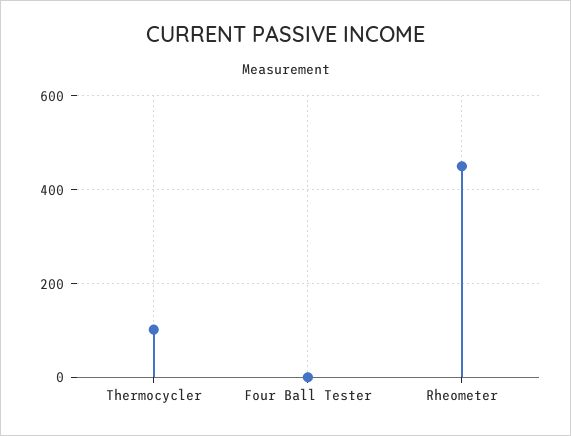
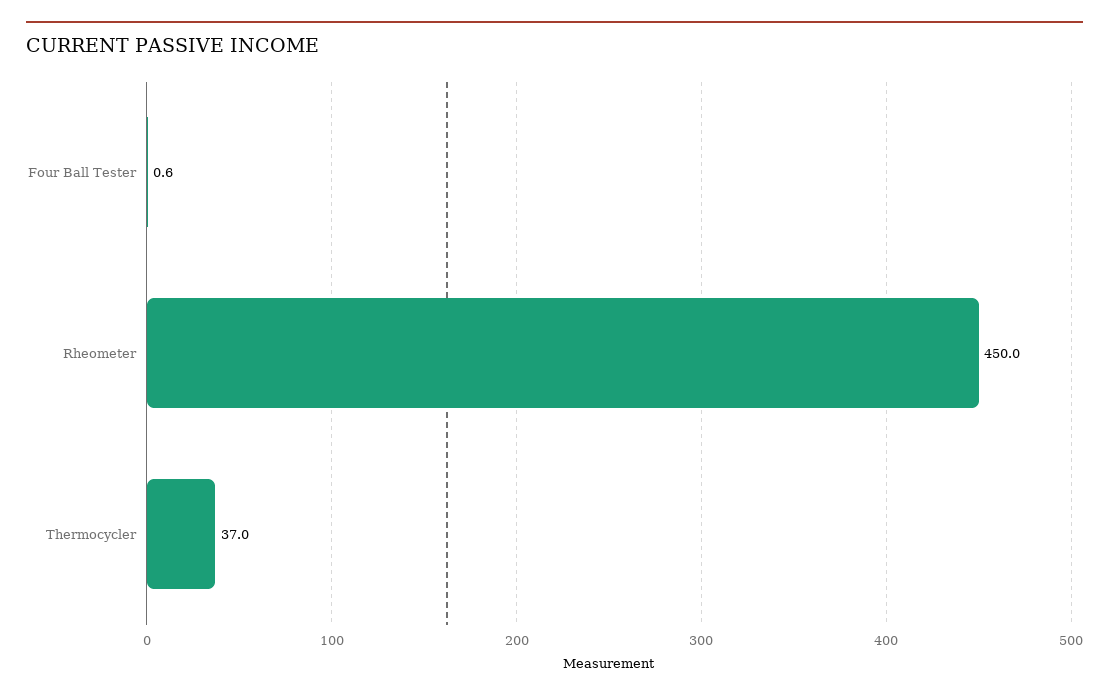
Thermocycler: 100 -> 37

